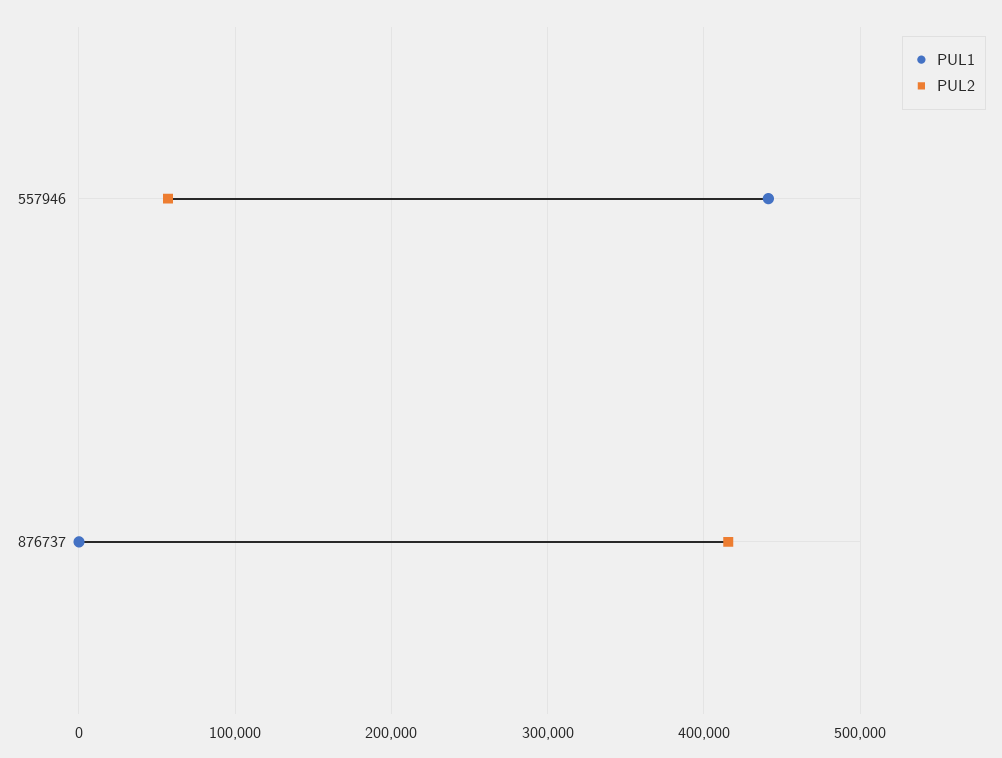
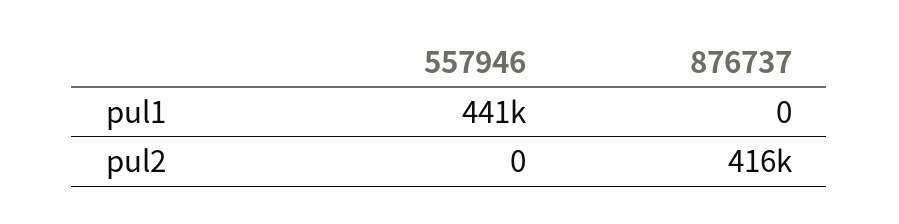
PUL2, 557946: 60000 -> 0

